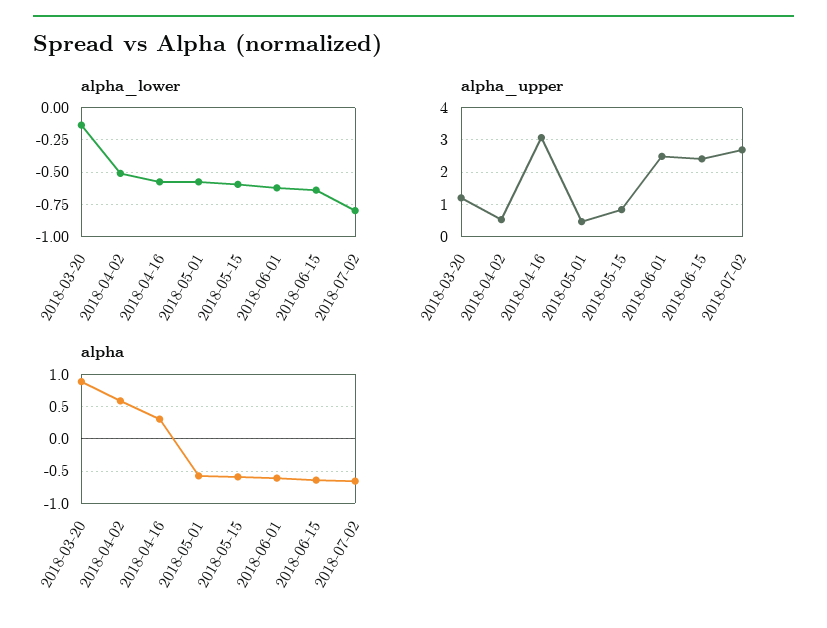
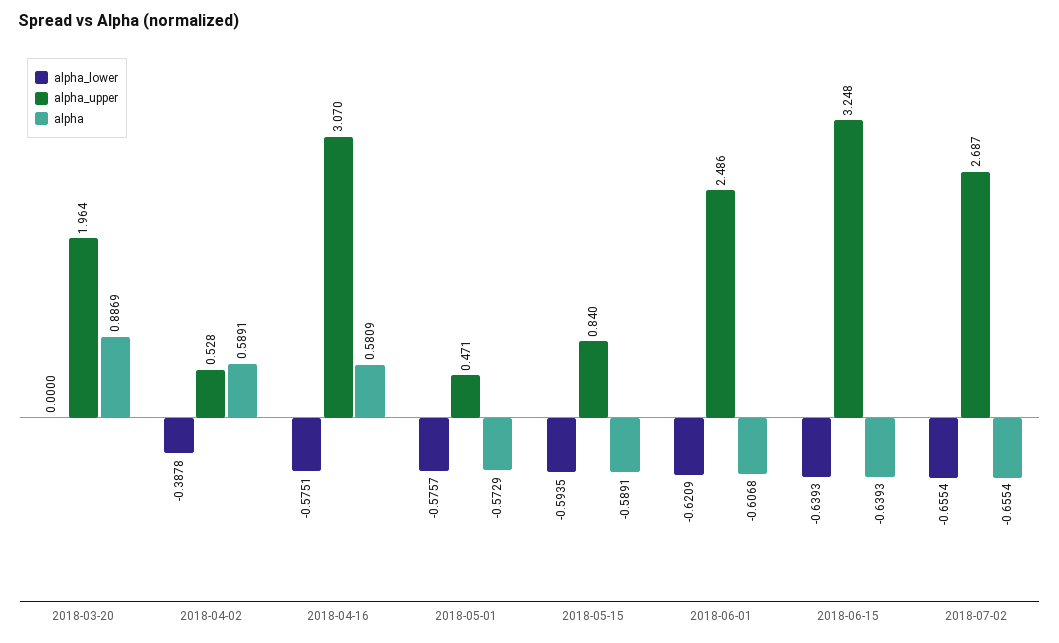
alpha_lower, 2018-03-20: -0.15 -> 0
alpha_lower, 2018-04-02: -0.5 -> -0.3878
alpha_lower, 2018-07-02: -0.8 -> -0.6554
alpha_upper, 2018-03-20: 1.2 -> 1.964
alpha_upper, 2018-06-15: 2.4 -> 3.248
alpha, 2018-04-16: 0.3 -> 0.5809

